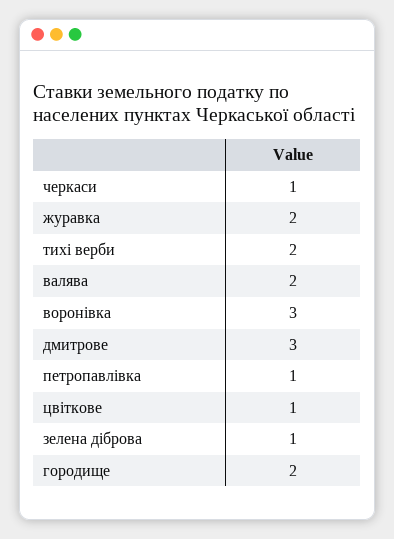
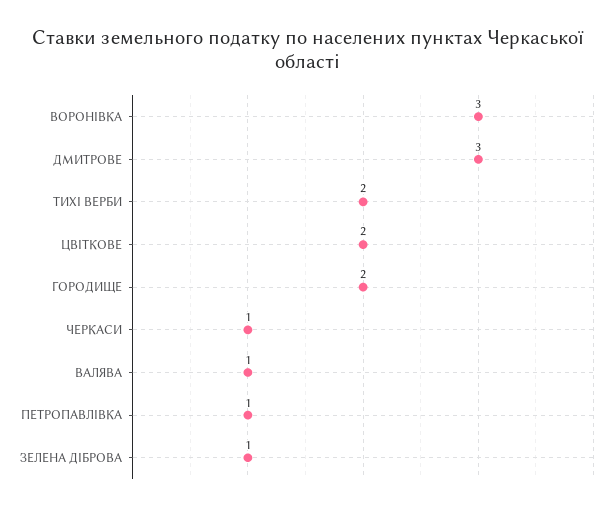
журавка: 2 -> none
валява: 2 -> 1
цвіткове: 1 -> 2

